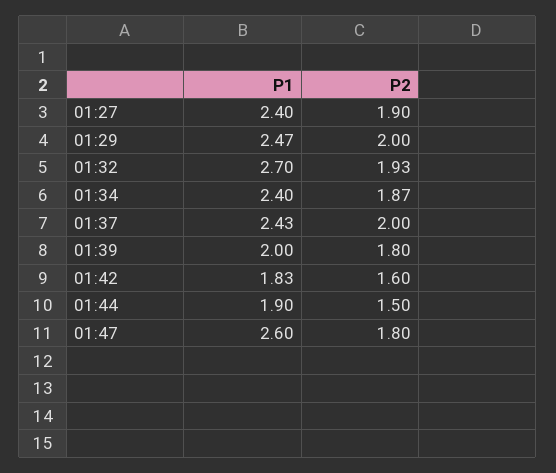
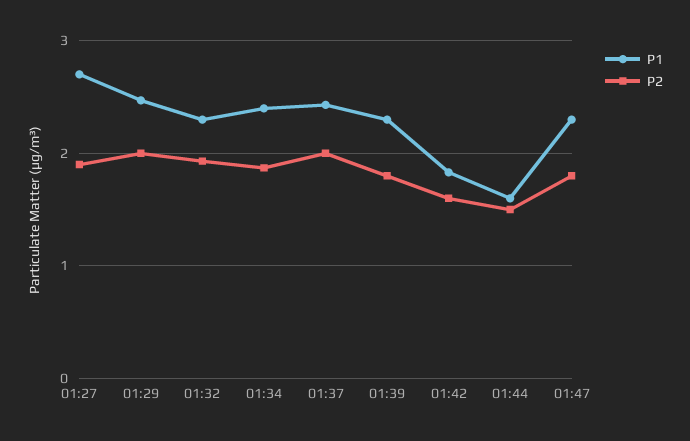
P1, 01:27: 2.4 -> 2.7
P1, 01:32: 2.7 -> 2.3
P1, 01:39: 2 -> 2.3
P1, 01:44: 1.9 -> 1.6
P1, 01:47: 2.6 -> 2.3

